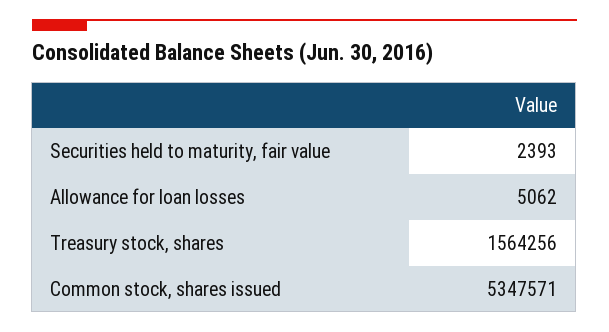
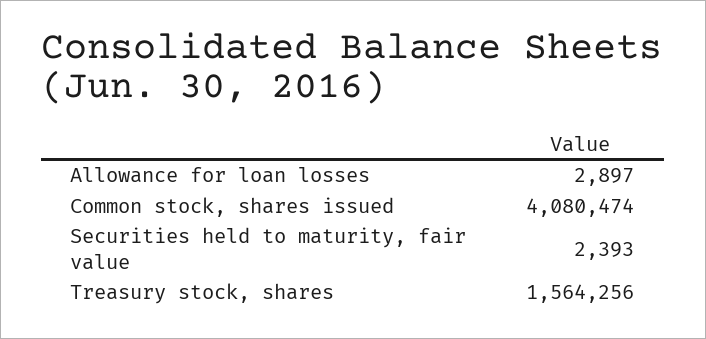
Allowance for loan losses: 5062 -> 2897
Common stock, shares issued: 5347571 -> 4080474

